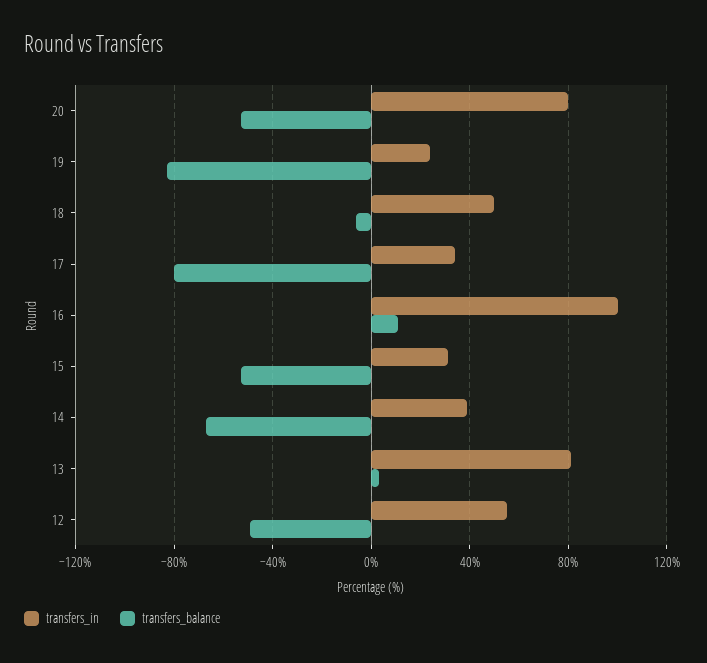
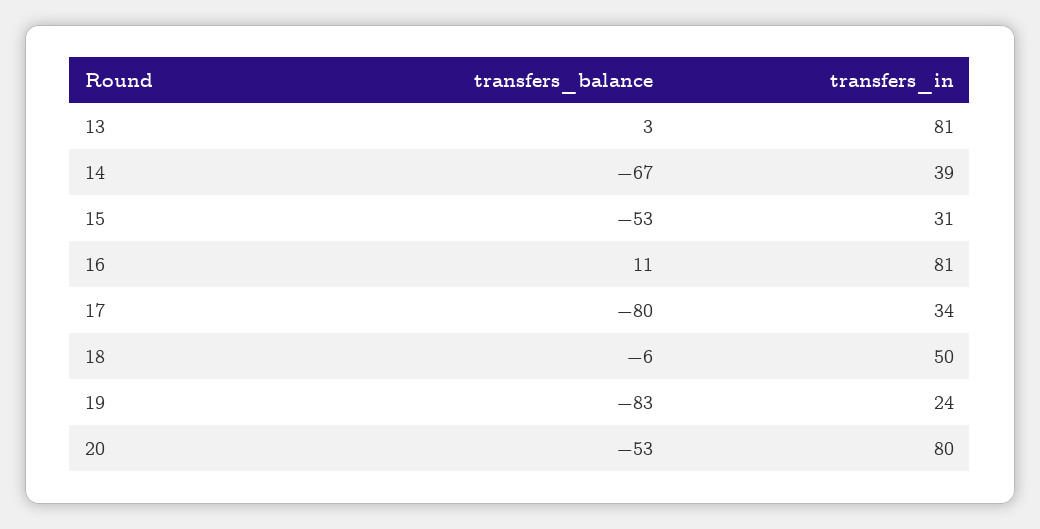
transfers_in, 16: 100 -> 81
transfers_in, 12: 55 -> none
transfers_balance, 12: -50 -> none

